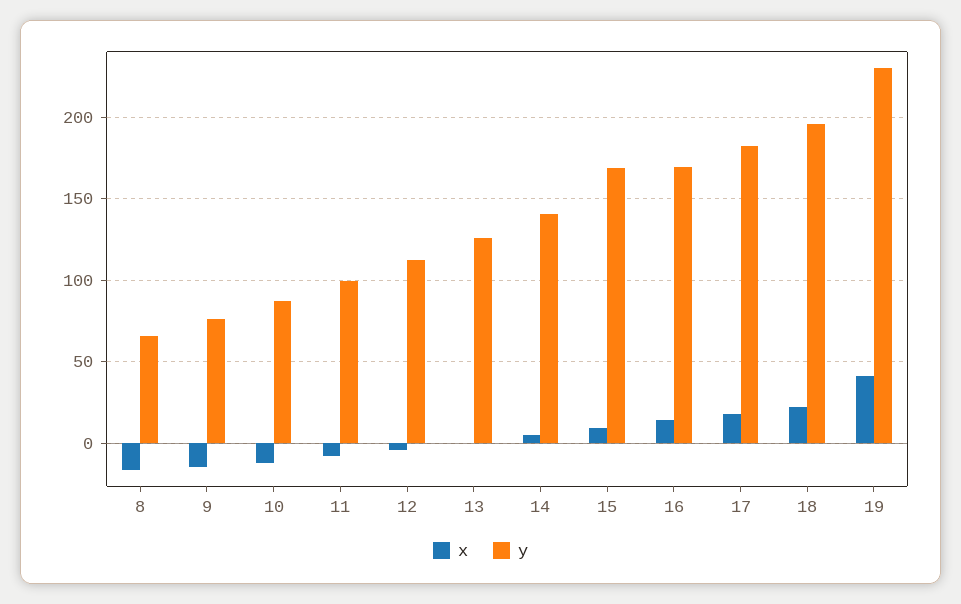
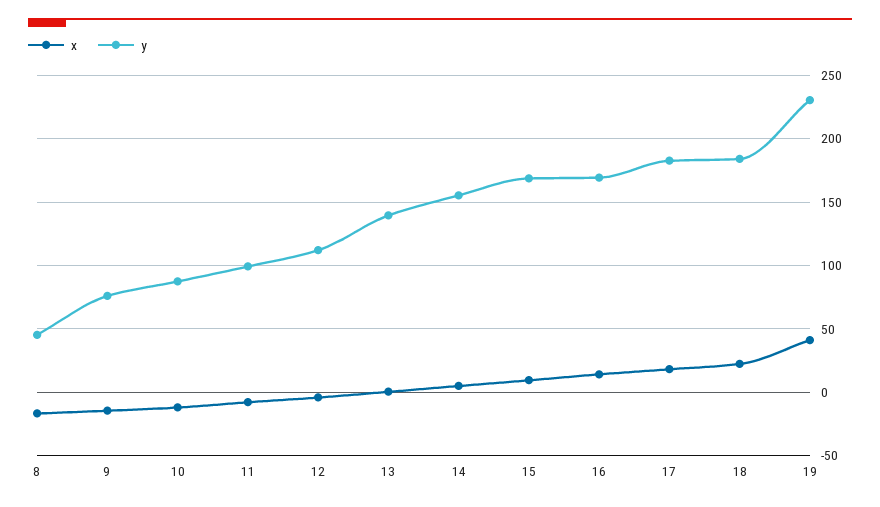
y, 8: 65 -> 45
y, 13: 125 -> 140
y, 14: 140 -> 155
y, 18: 195 -> 185

